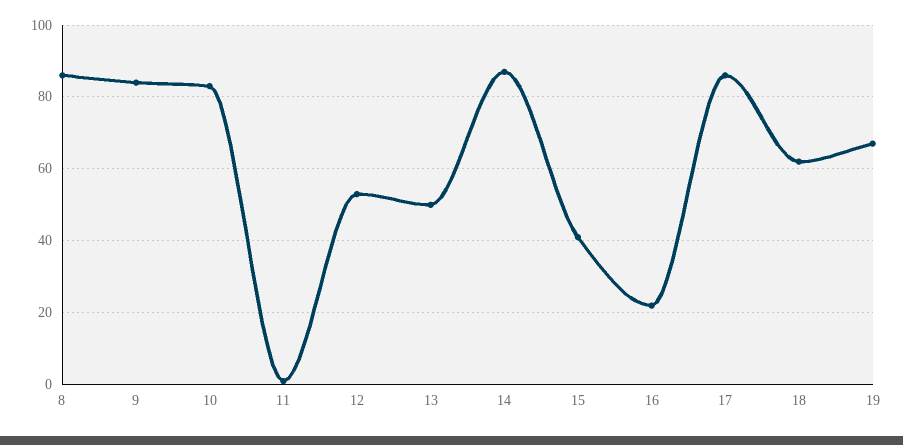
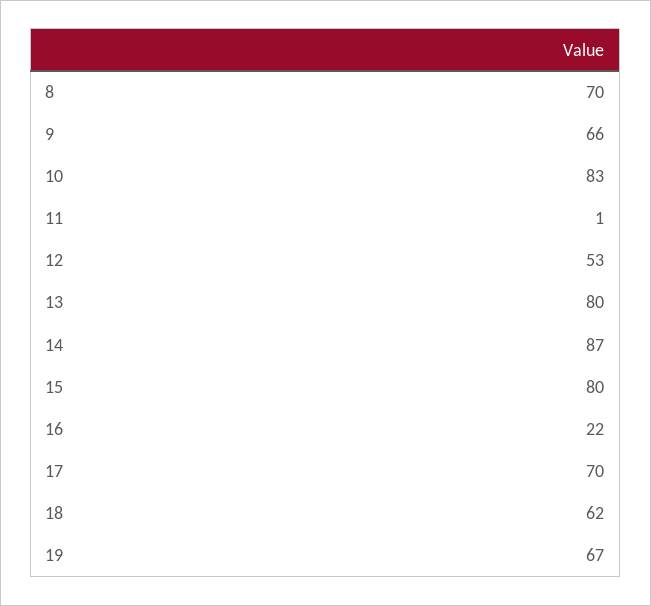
8: 85 -> 70
9: 85 -> 66
13: 50 -> 80
15: 40 -> 80
17: 85 -> 70

